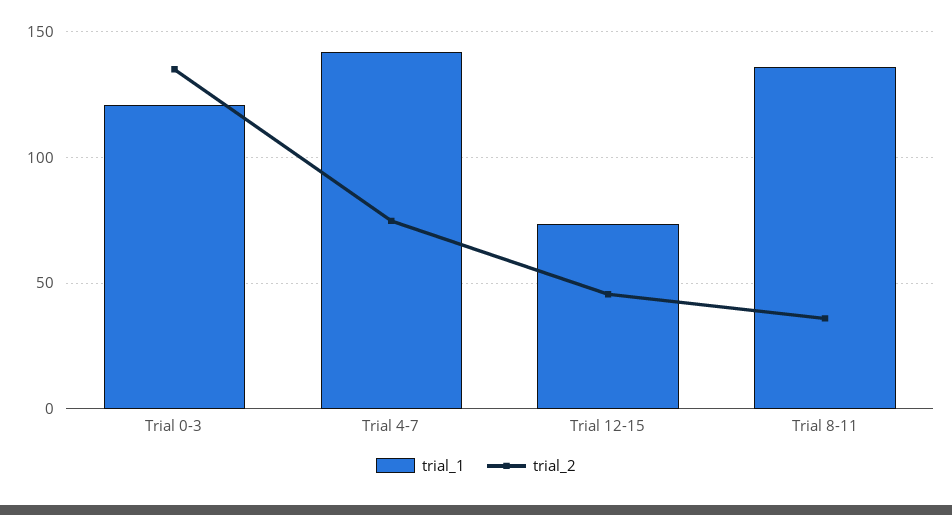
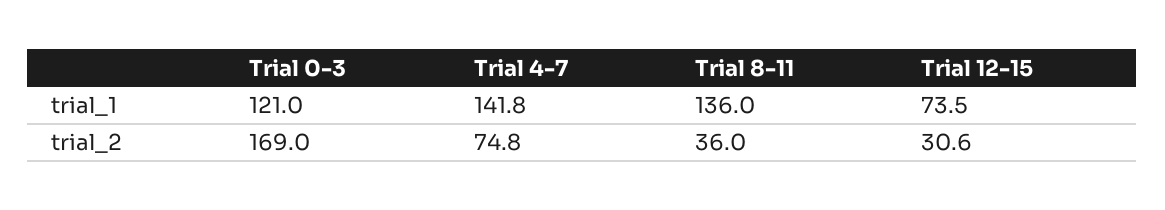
trial_2, Trial 0-3: 135 -> 169
trial_2, Trial 12-15: 45 -> 30.6

